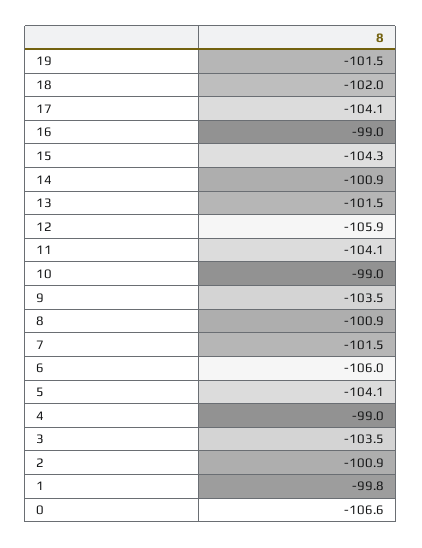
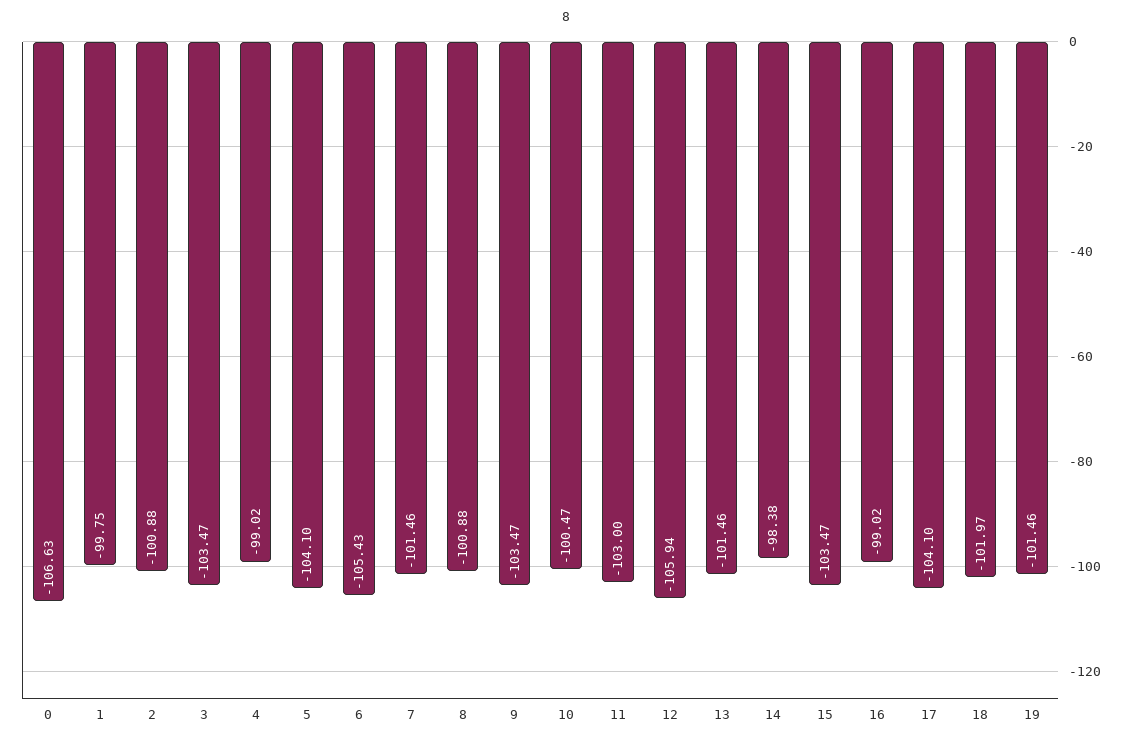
15: -104.3 -> -103.47
14: -100.9 -> -98.38
11: -104.1 -> -103
10: -99 -> -100.47
6: -106 -> -105.43

